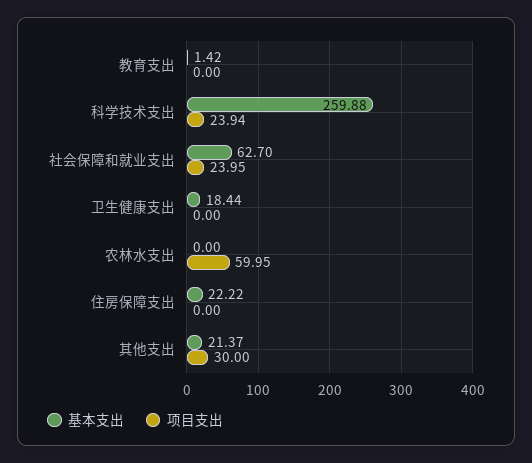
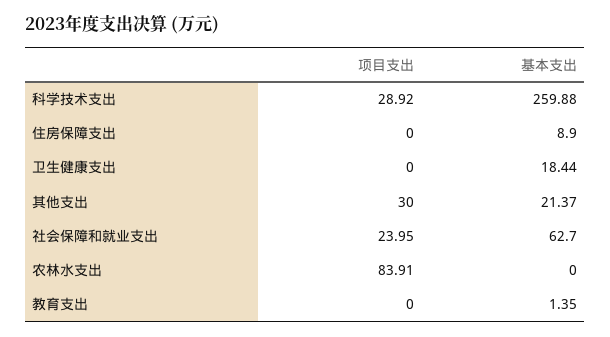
基本支出, 教育支出: 1.42 -> 1.35
项目支出, 科学技术支出: 23.94 -> 28.92
项目支出, 农林水支出: 59.95 -> 83.91
基本支出, 住房保障支出: 22.22 -> 8.9

